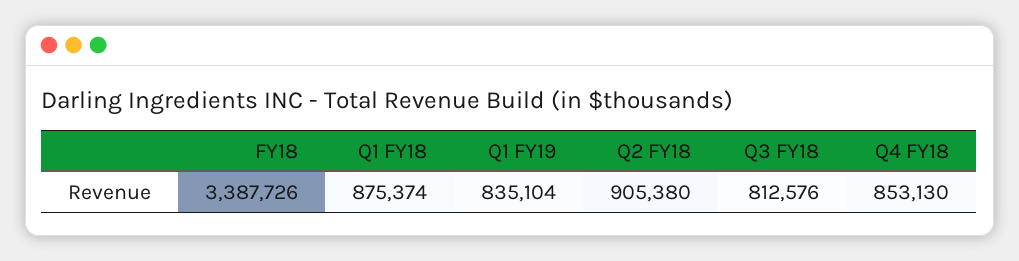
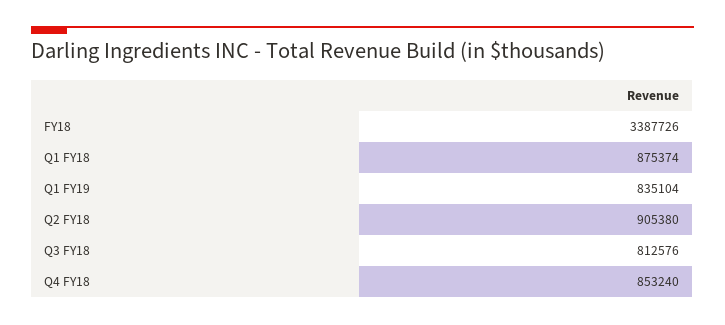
Q4 FY18: 853130 -> 853240

